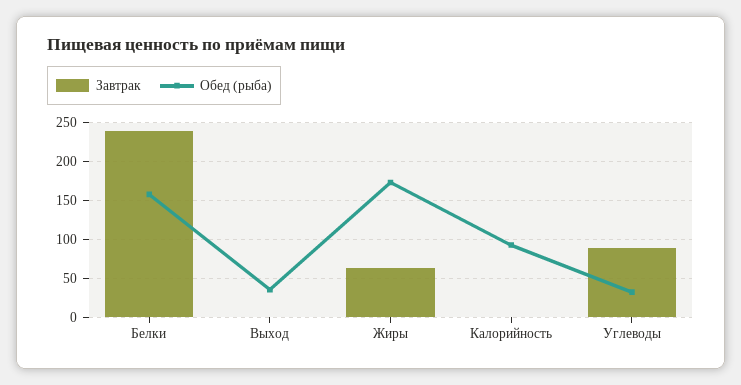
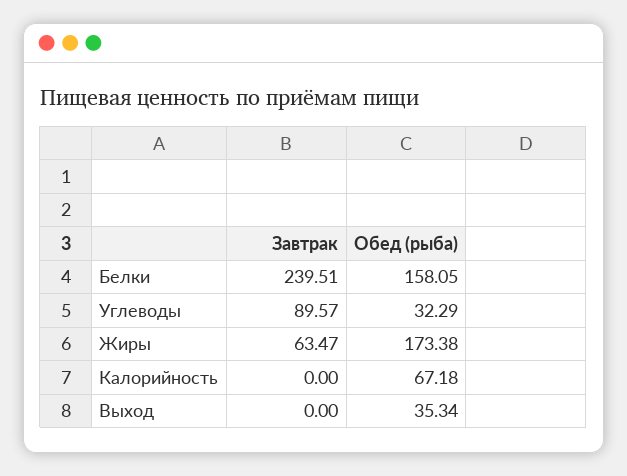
Обед (рыба), Калорийность: 90 -> 67.18

